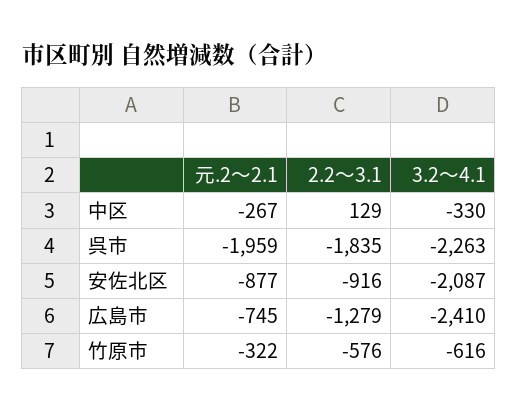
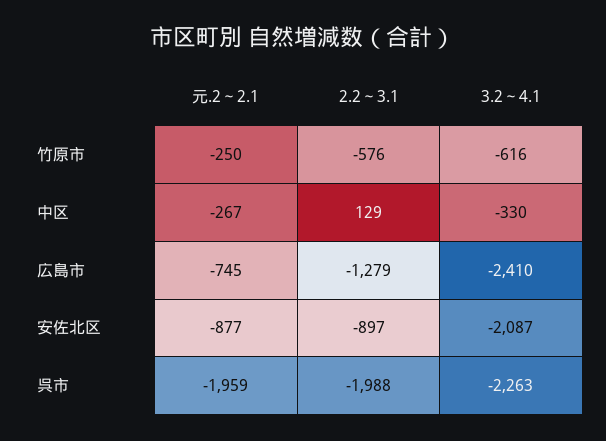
2.2～3.1, 呉市: -1835 -> -1988
2.2～3.1, 安佐北区: -916 -> -897
元.2～2.1, 竹原市: -322 -> -250

